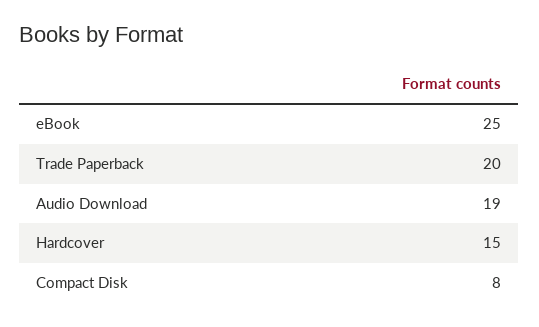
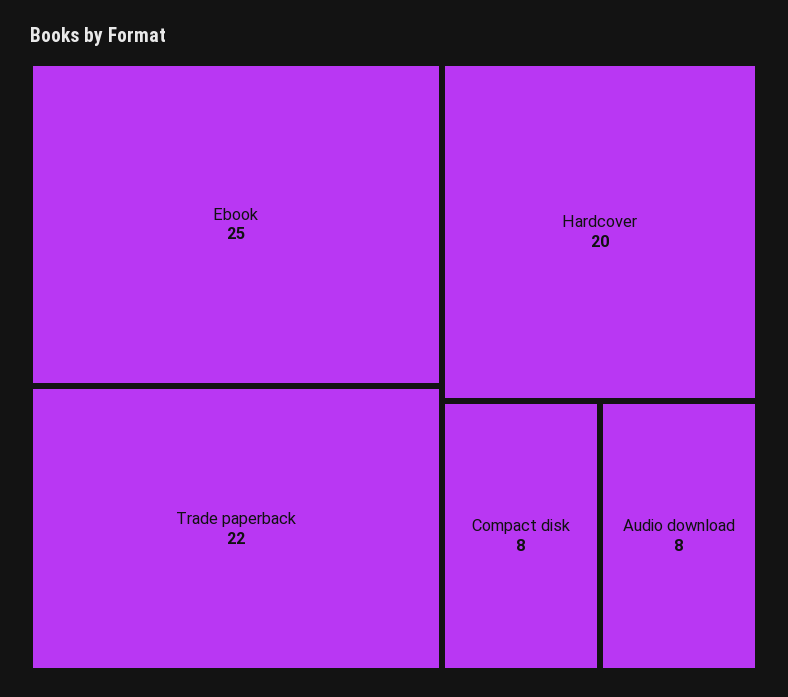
Trade Paperback: 20 -> 22
Audio Download: 19 -> 8
Hardcover: 15 -> 20

